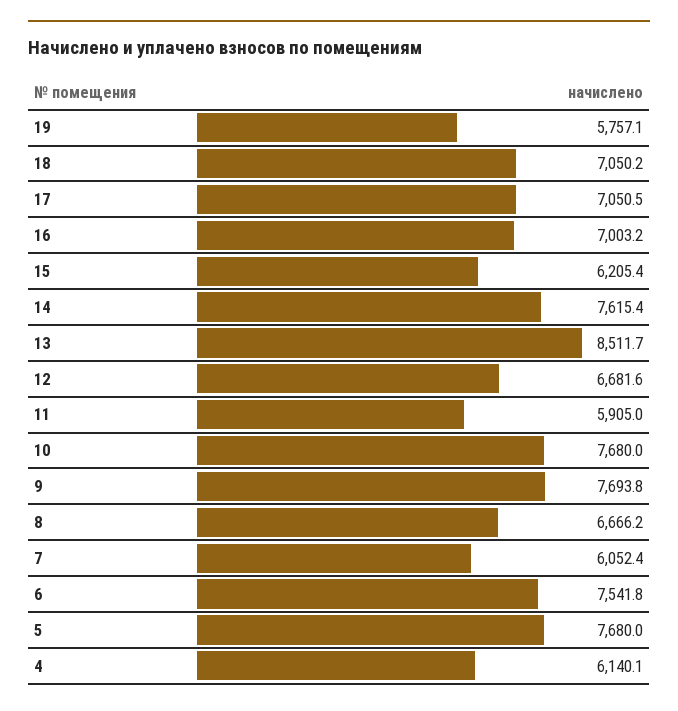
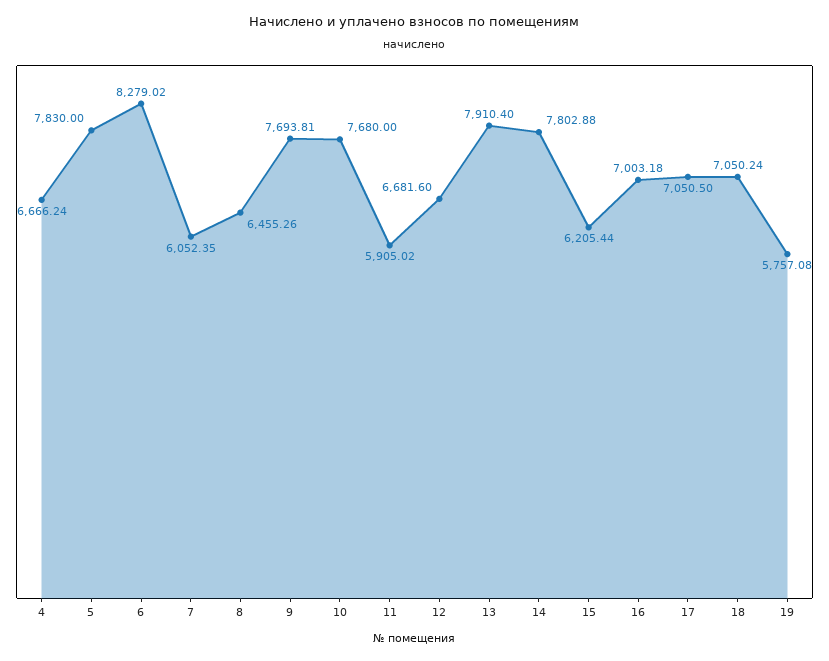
14: 7615.4 -> 7802.88
13: 8511.7 -> 7910.4
8: 6666.2 -> 6455.26
6: 7541.8 -> 8279.02
5: 7680 -> 7830
4: 6140.1 -> 6666.24

